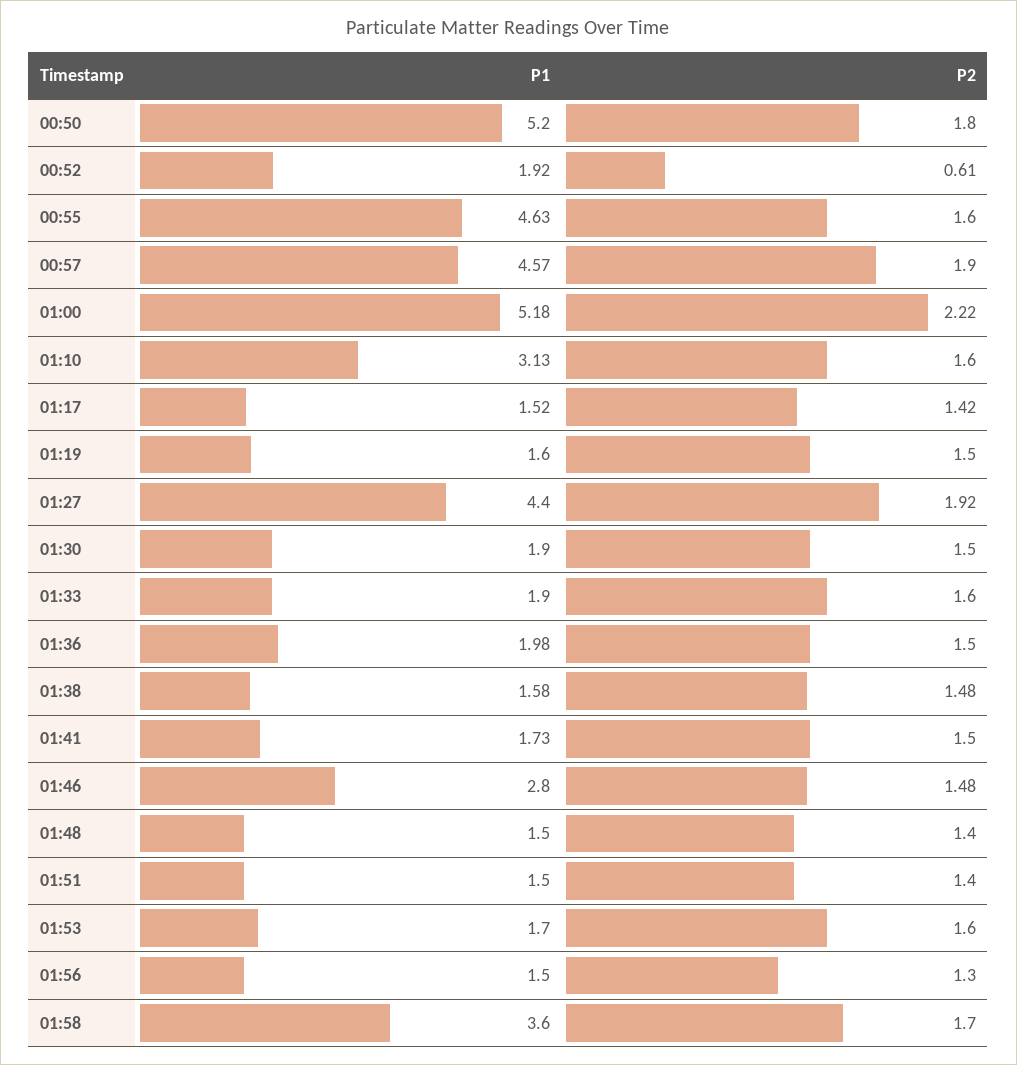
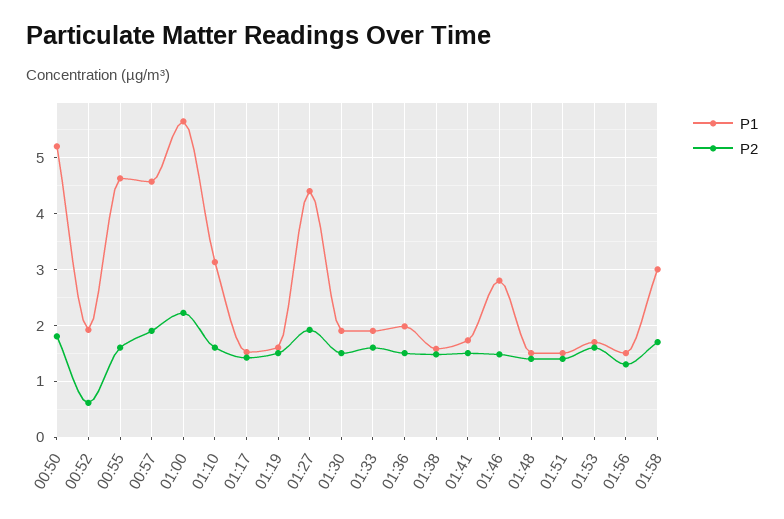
P1, 01:00: 5.18 -> 5.6
P1, 01:58: 3.6 -> 3

